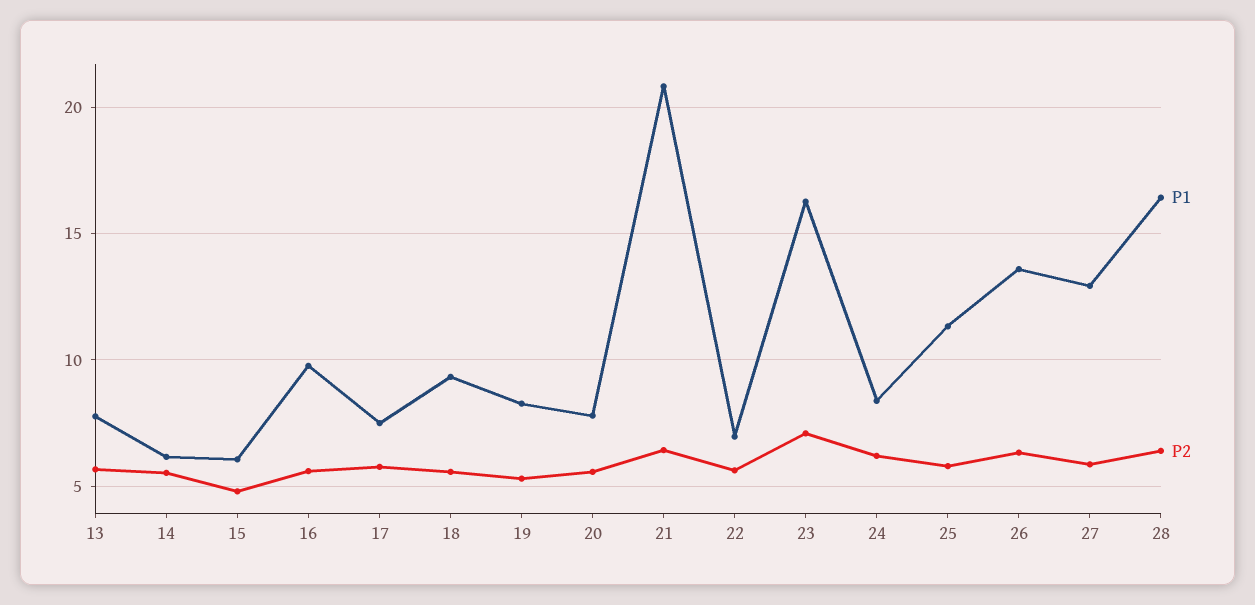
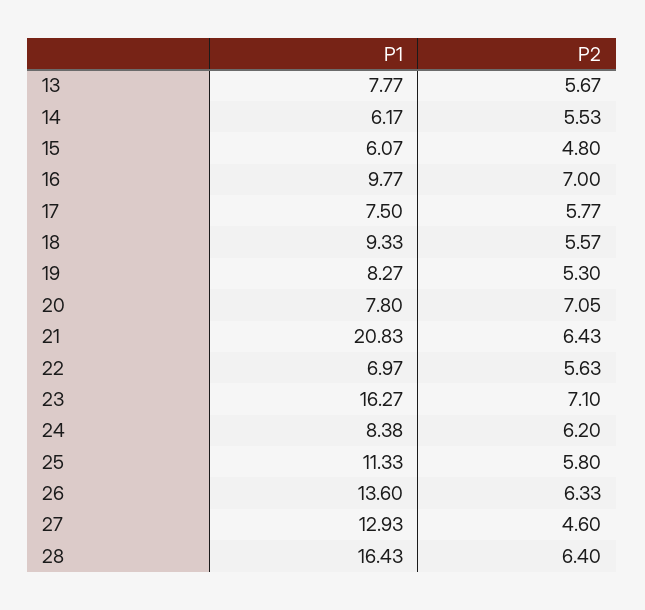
P2, 16: 5.5 -> 7
P2, 20: 5.5 -> 7.05
P2, 27: 6 -> 4.6

